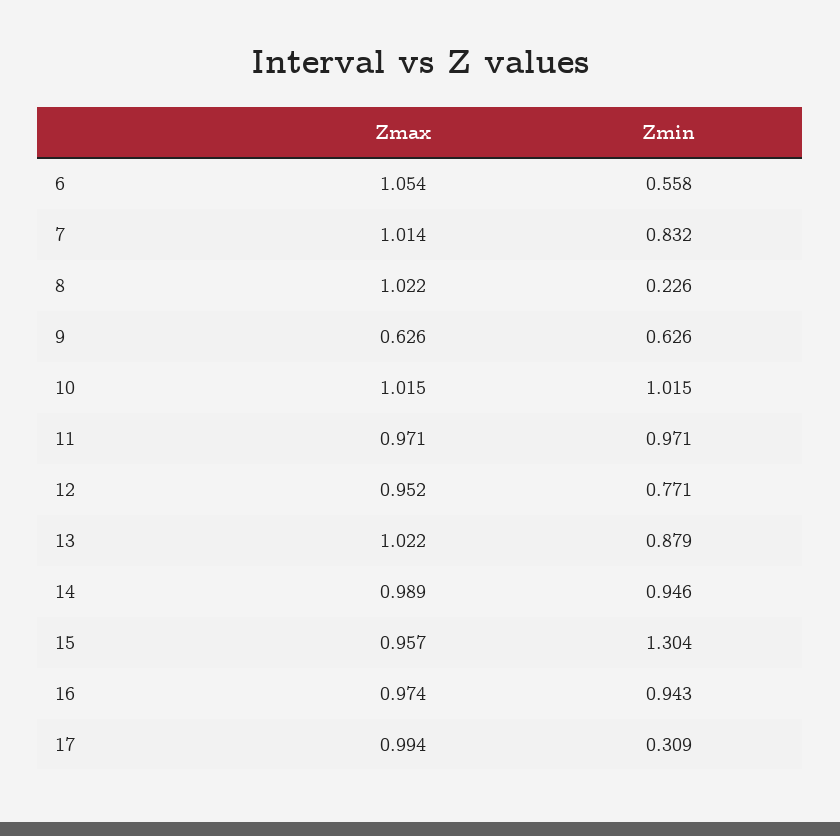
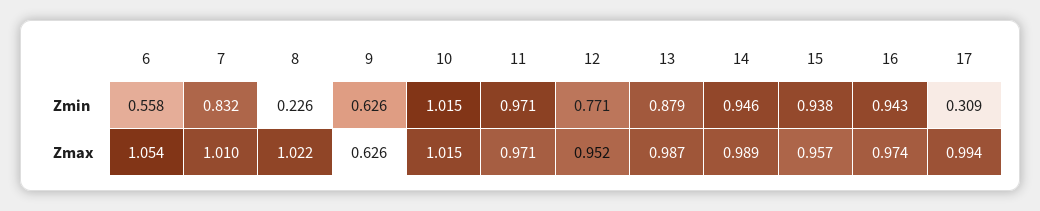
Zmax, 7: 1.014 -> 1.01
Zmax, 13: 1.022 -> 0.987
Zmin, 15: 1.304 -> 0.938

